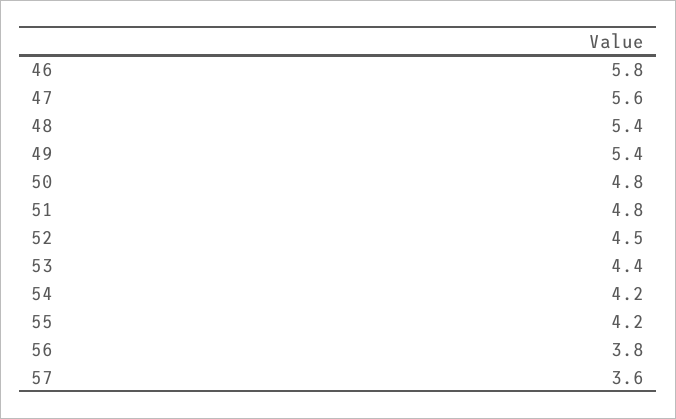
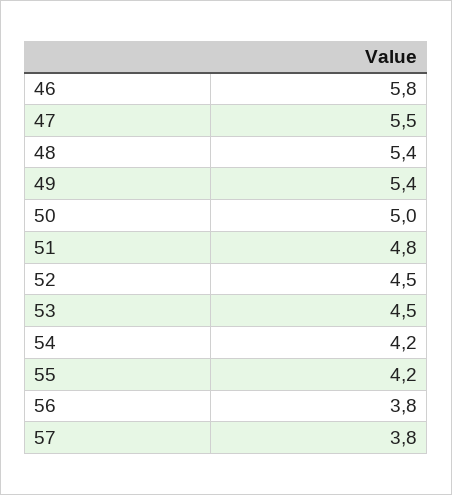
47: 5.6 -> 5.5
50: 4.8 -> 5
53: 4.4 -> 4.5
57: 3.6 -> 3.8

